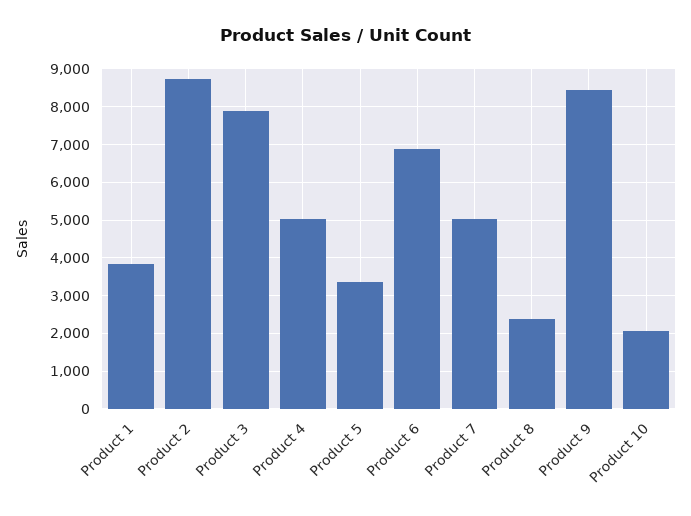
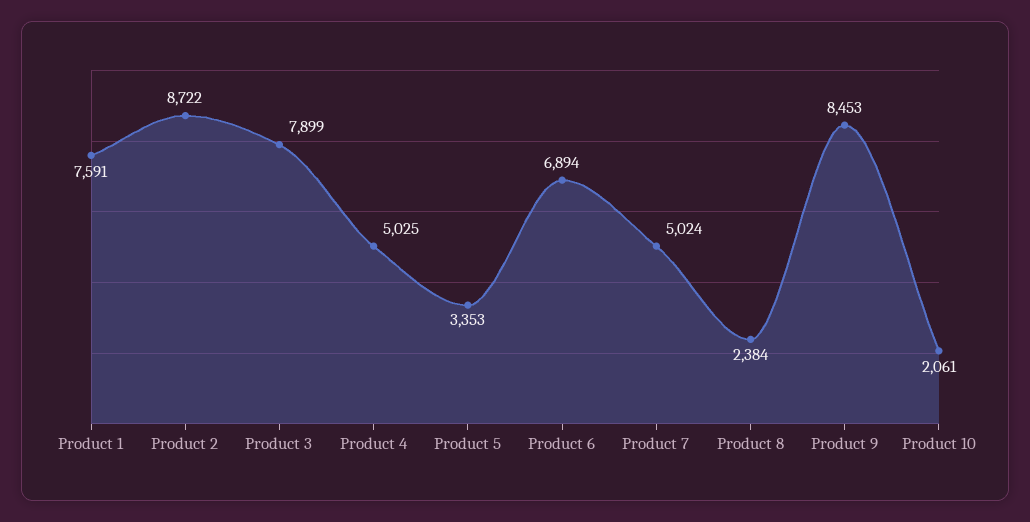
Product 1: 3800 -> 7591

